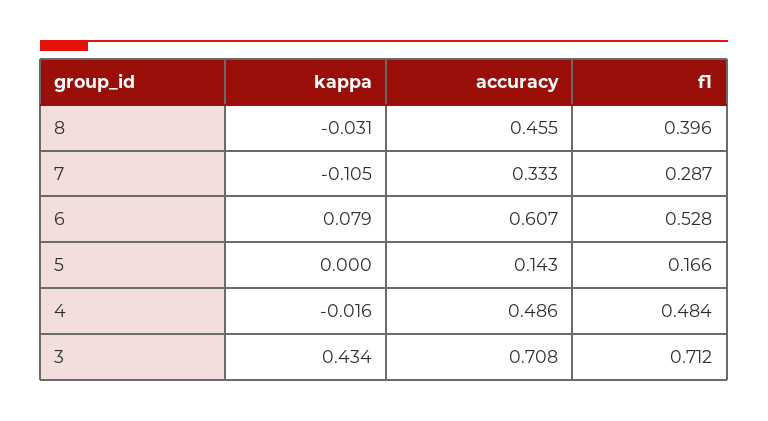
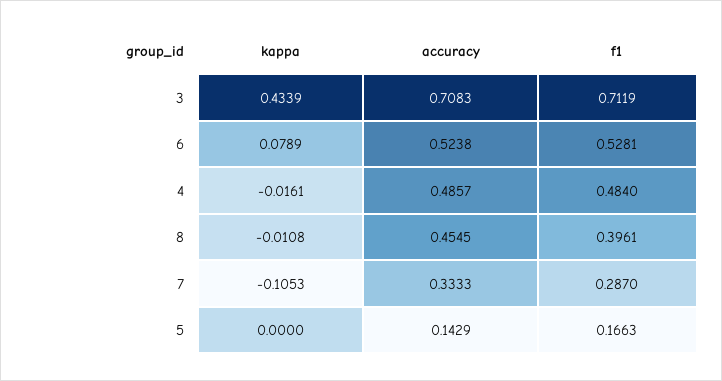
kappa, 8: -0.031 -> -0.0108
accuracy, 6: 0.607 -> 0.5238

